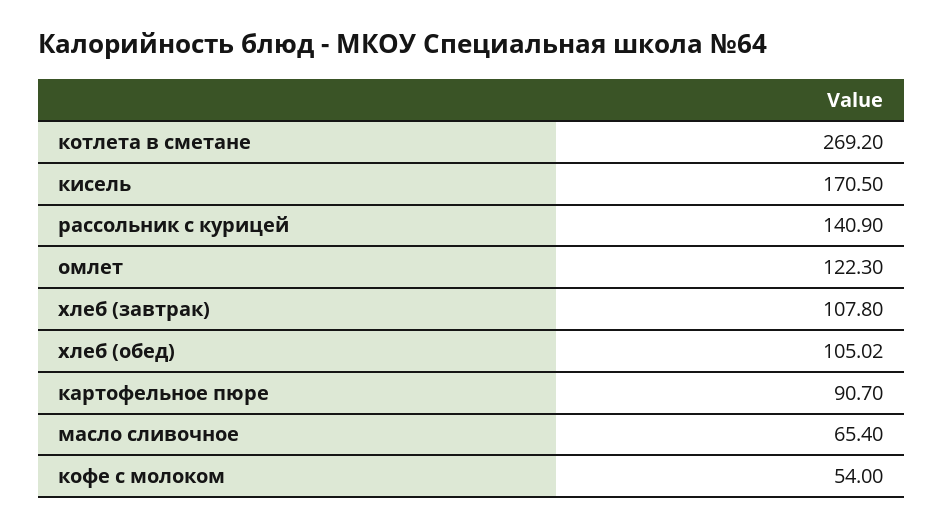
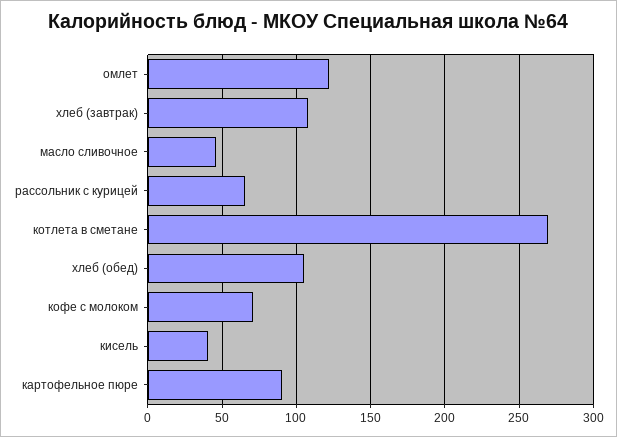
кисель: 170.5 -> 40
рассольник с курицей: 140.9 -> 65
масло сливочное: 65.4 -> 45
кофе с молоком: 54 -> 70

